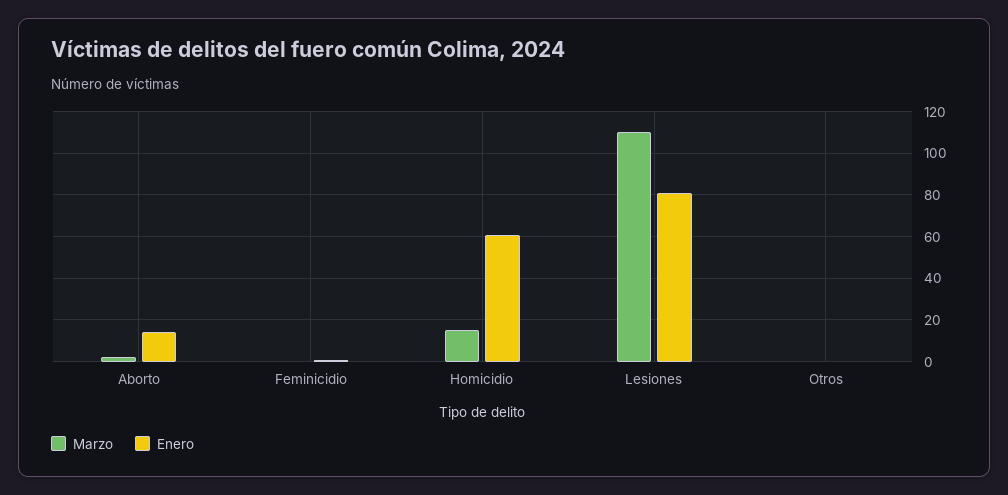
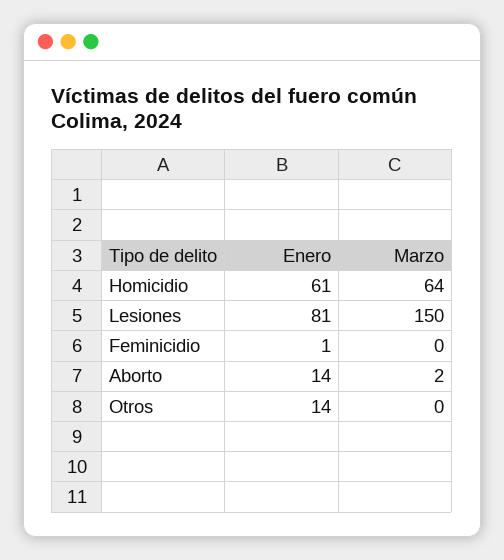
Marzo, Homicidio: 15 -> 64
Marzo, Lesiones: 110 -> 150
Enero, Otros: 0 -> 14

